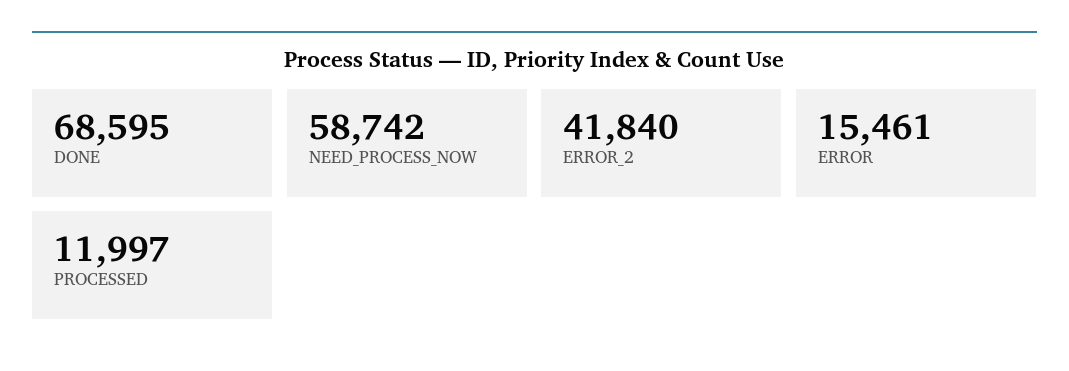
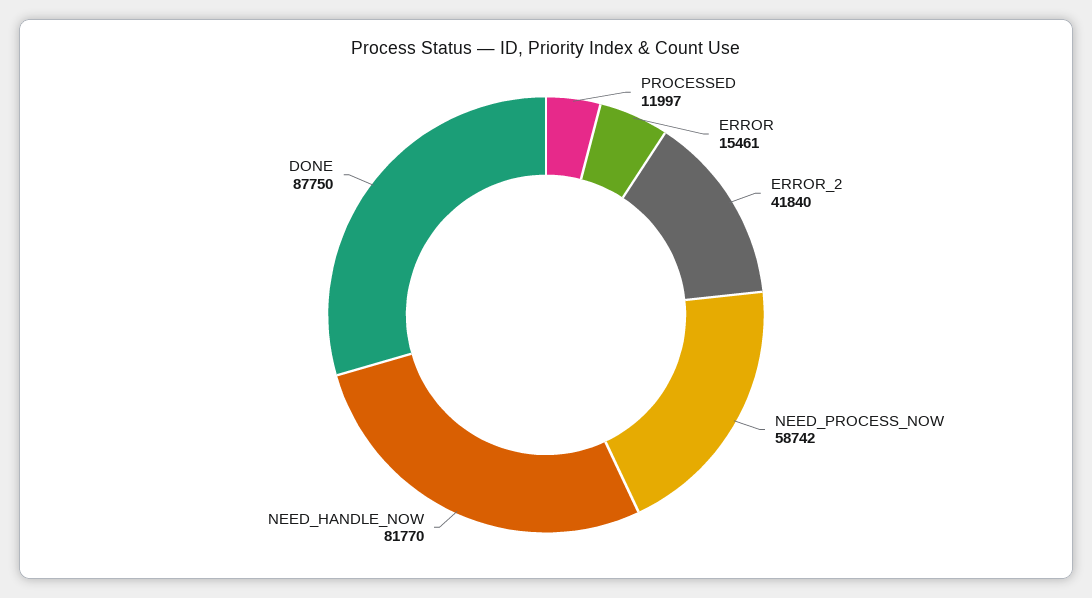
DONE: 68595 -> 87750
NEED_HANDLE_NOW: none -> 81770

